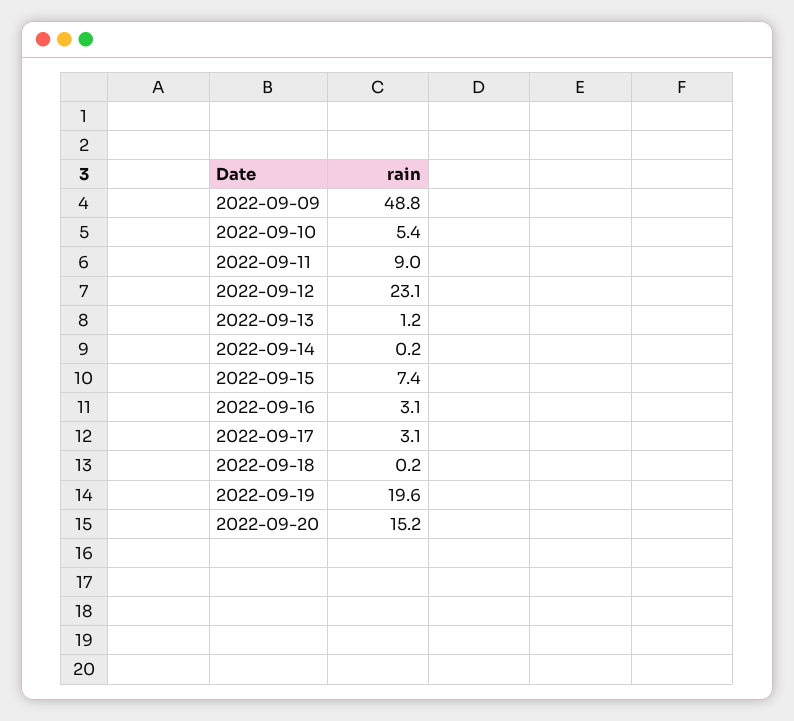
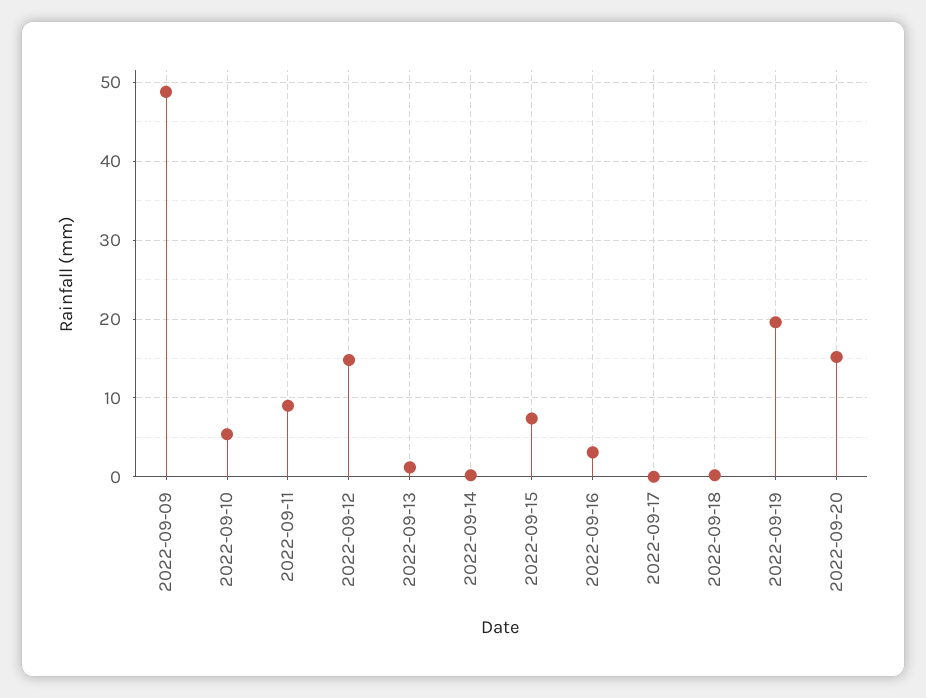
2022-09-12: 23.1 -> 15
2022-09-17: 3.1 -> 0

